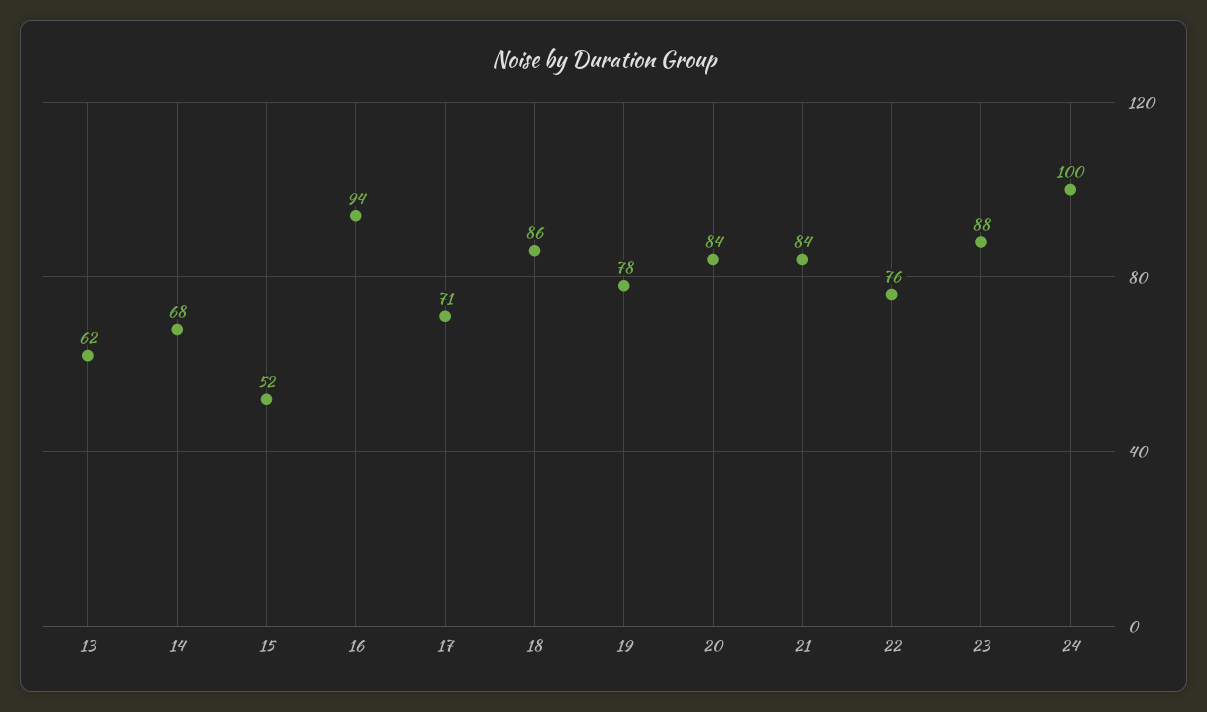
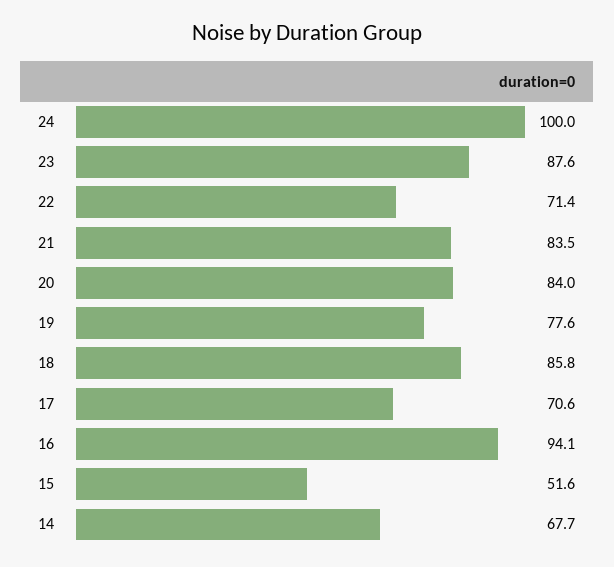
13: 62 -> none
22: 76 -> 71.4

